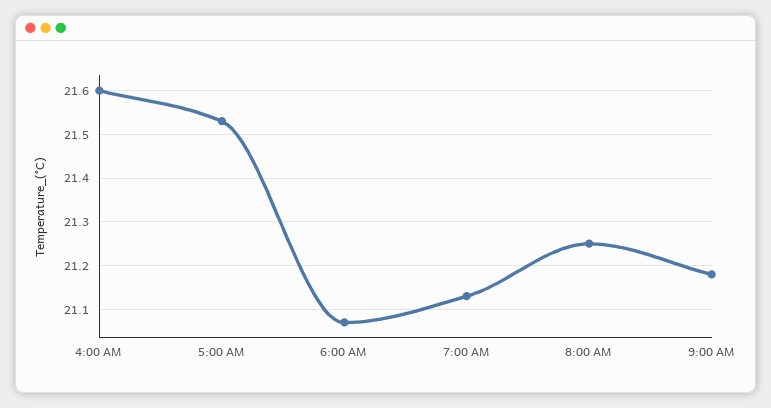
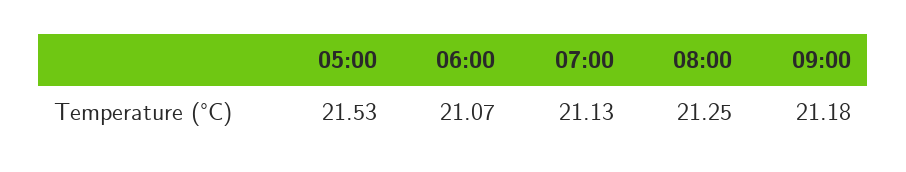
4:00 AM: 21.6 -> none

